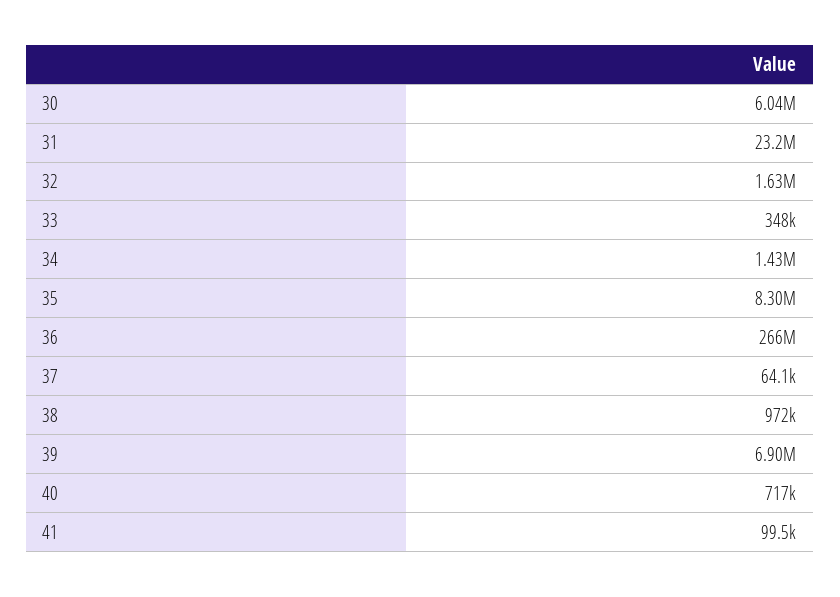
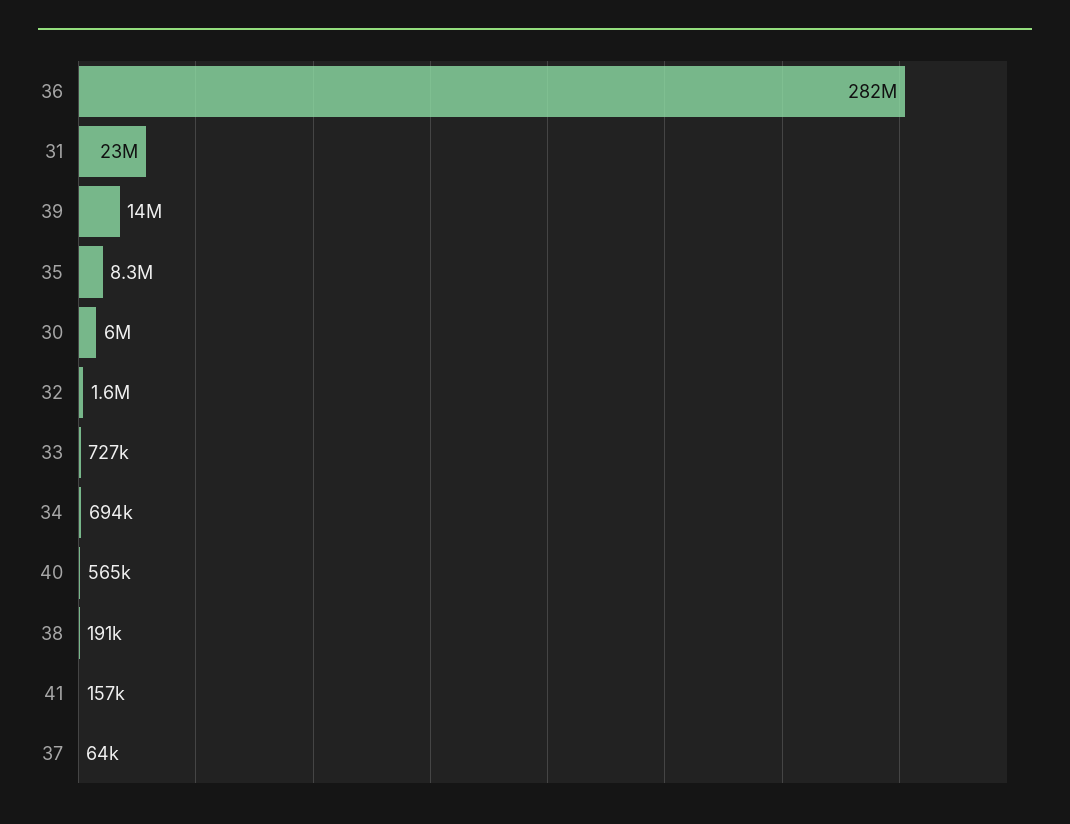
33: 348000 -> 727000
34: 1430000 -> 694000
36: 266000000 -> 282000000
38: 972000 -> 191000
39: 6900000 -> 14000000
40: 717000 -> 565000
41: 99500 -> 157000

